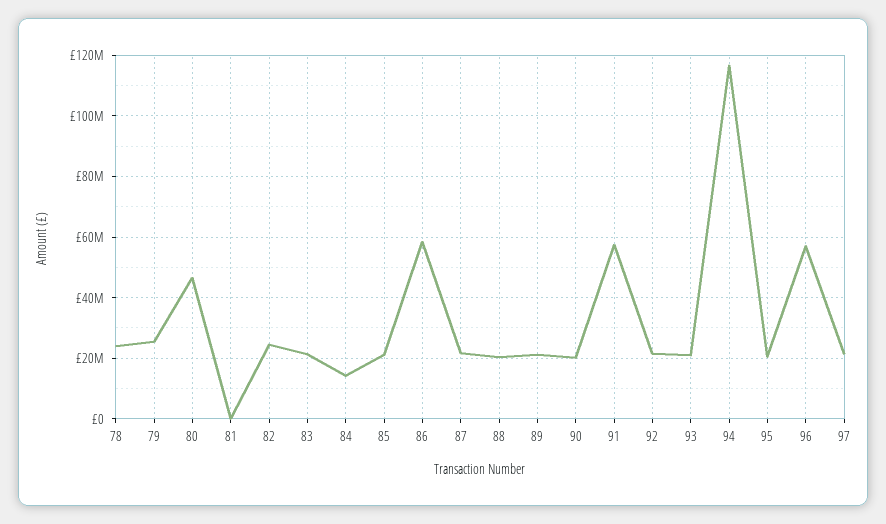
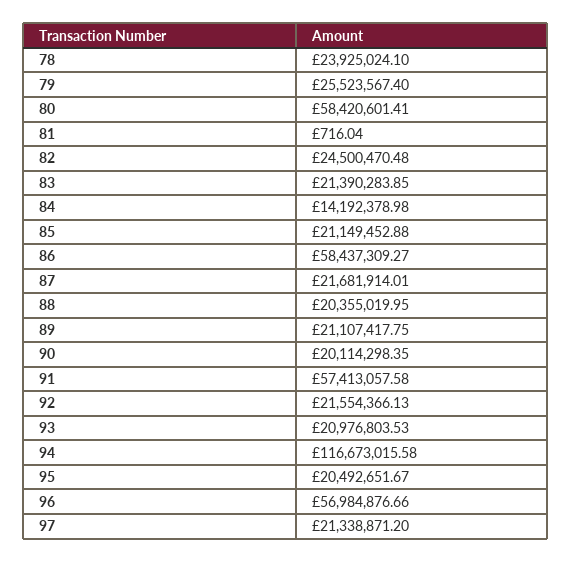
80: 46000000 -> 58420601.41

